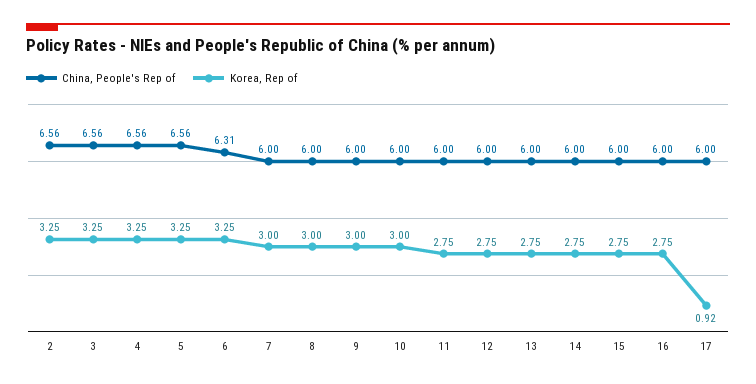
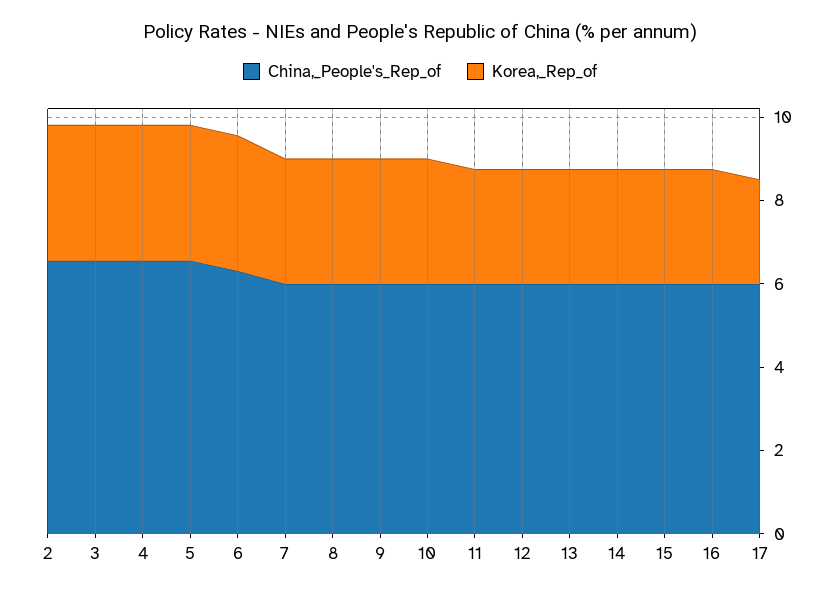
Korea, Rep of, 17: 0.92 -> 2.5

